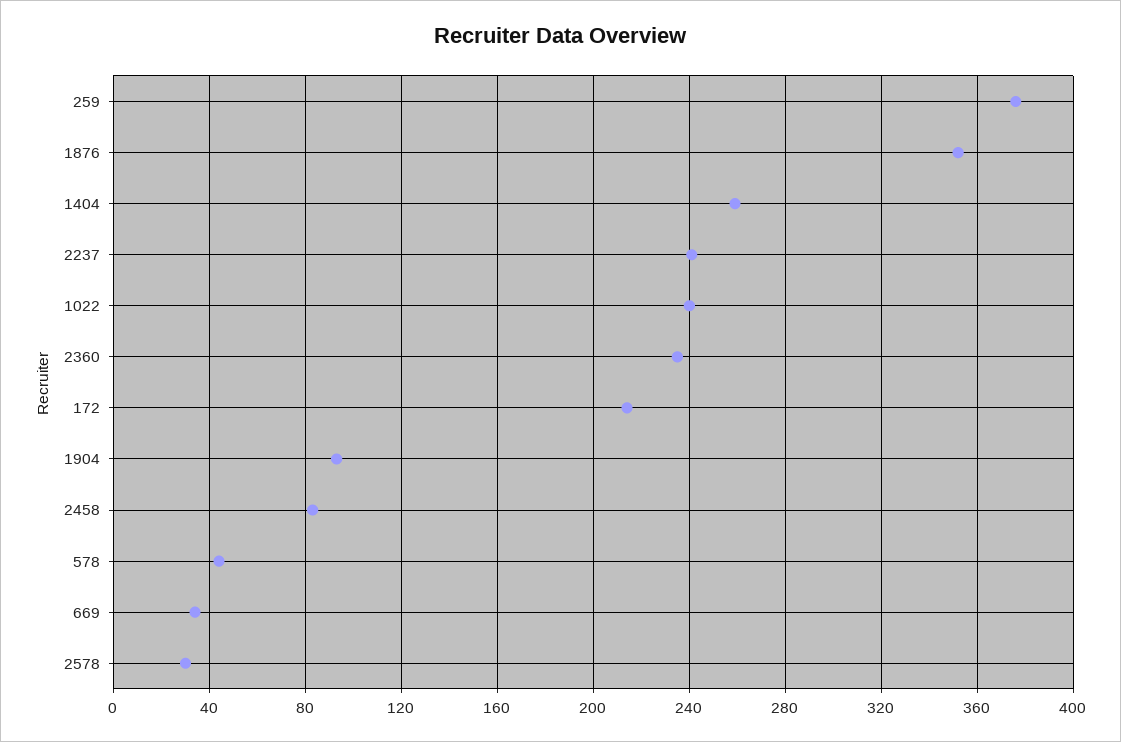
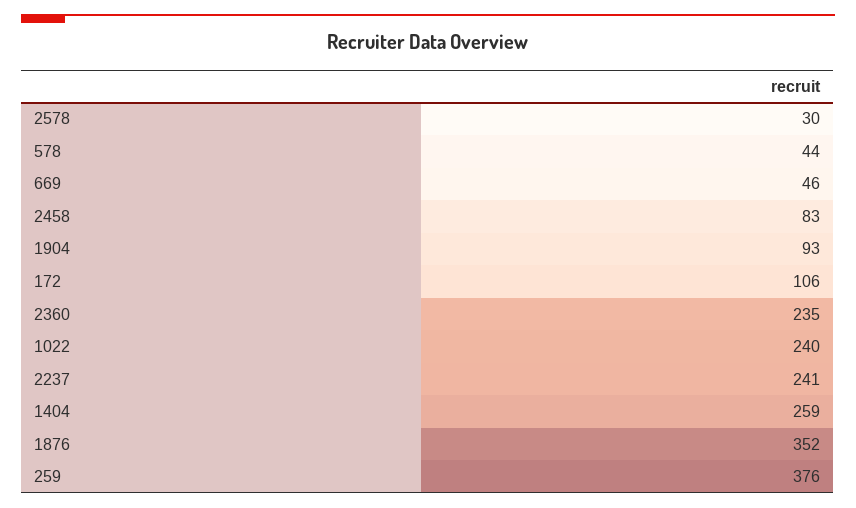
172: 215 -> 106
669: 35 -> 46

